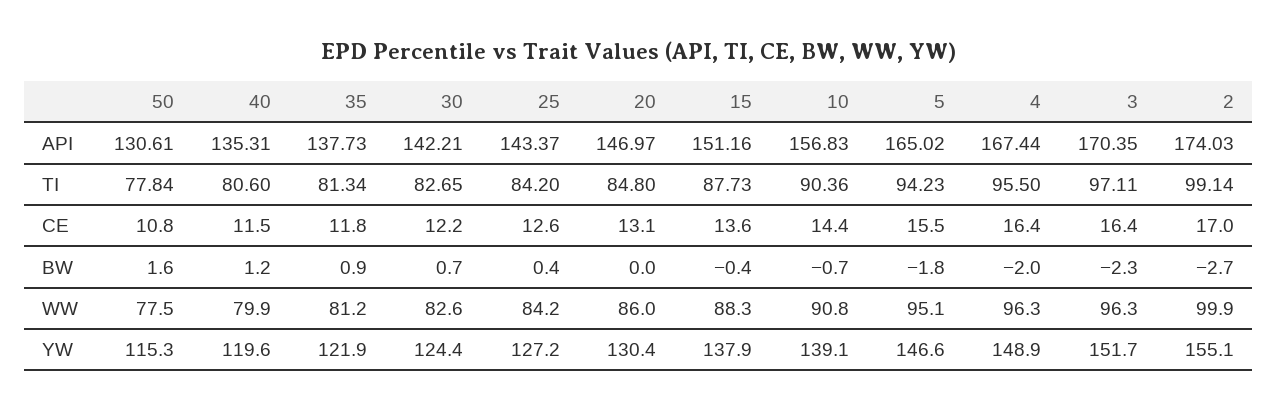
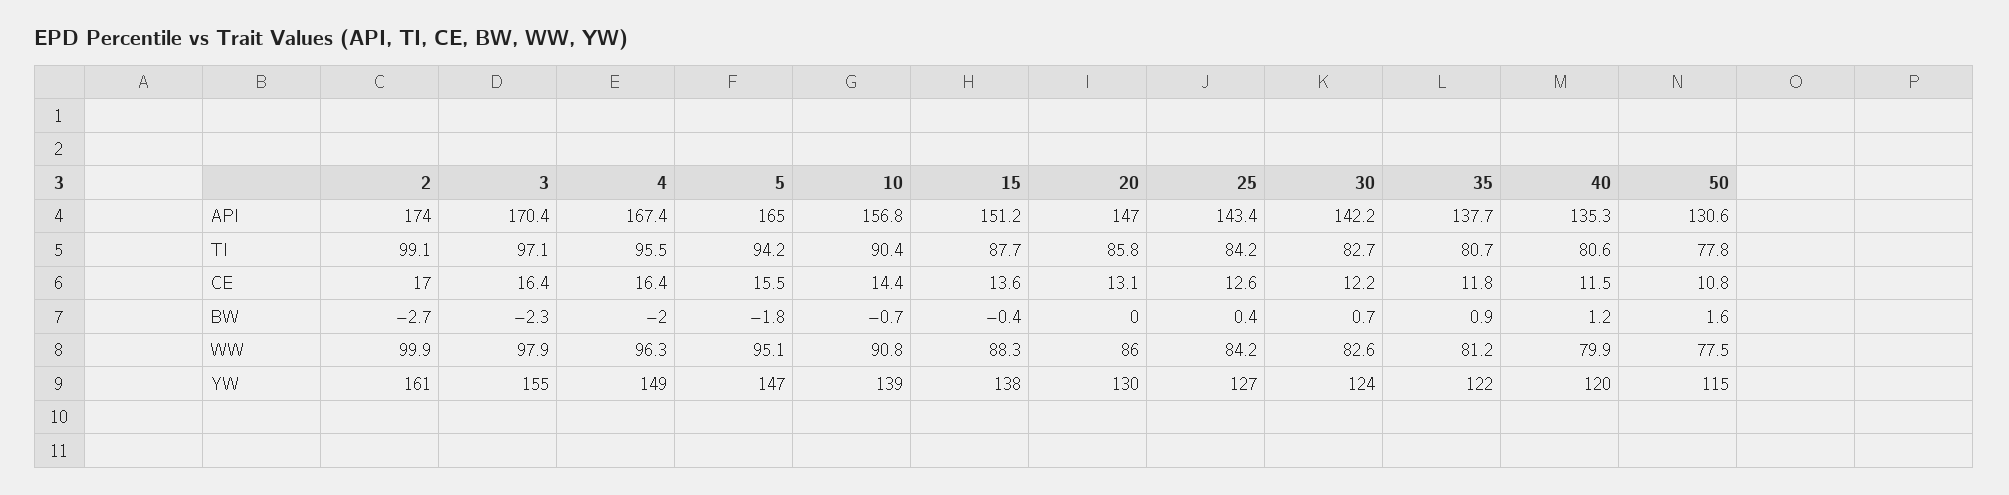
35, TI: 81.34 -> 80.7
20, TI: 84.8 -> 85.8
3, WW: 96.3 -> 97.9
3, YW: 151.7 -> 155
2, YW: 155.1 -> 161

